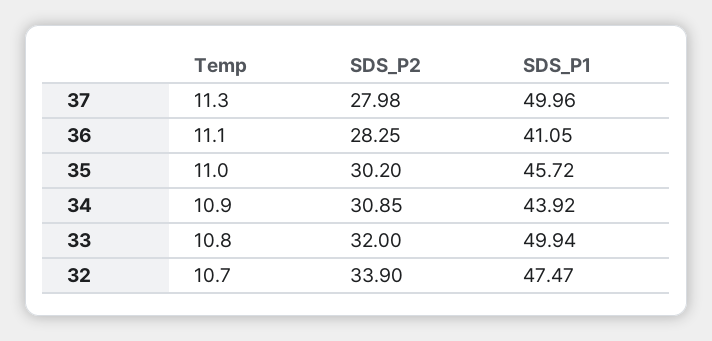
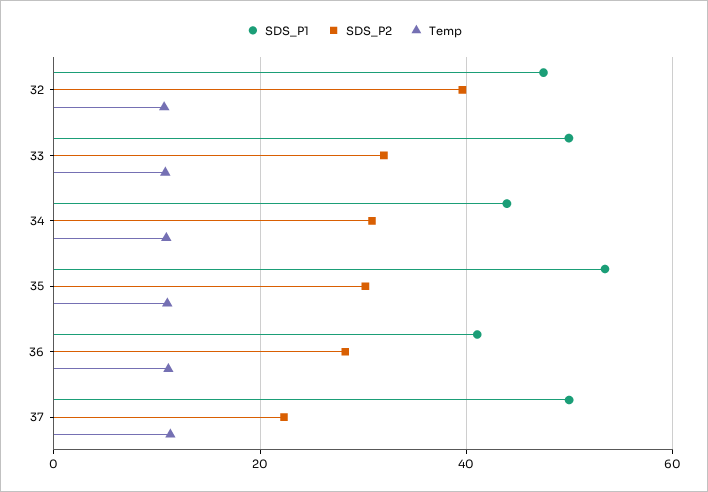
SDS_P2, 37: 27.98 -> 22
SDS_P1, 35: 45.72 -> 54
SDS_P2, 32: 33.9 -> 40

